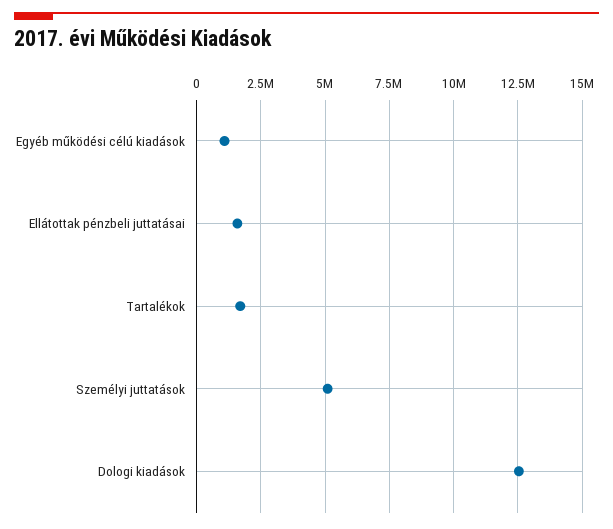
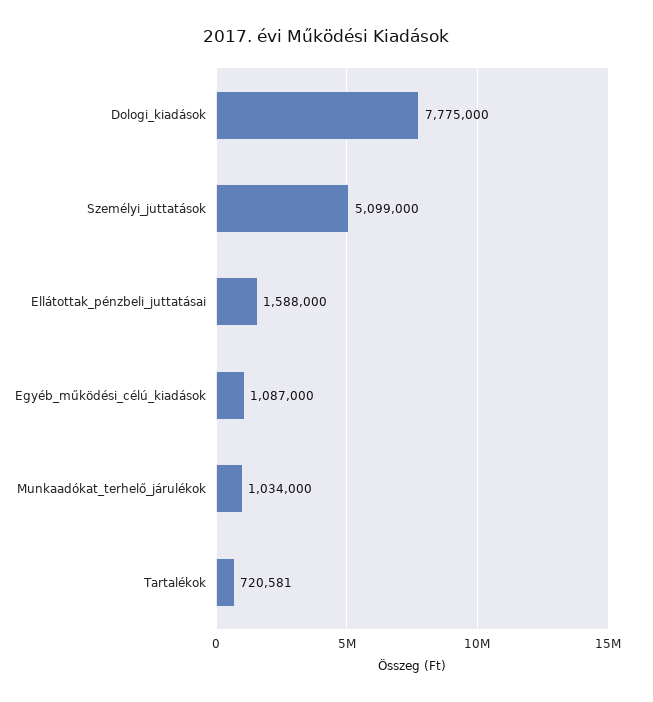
Tartalékok: 1750000 -> 720581
Dologi kiadások: 12500000 -> 7775000
Munkaadókat_terhelő_járulékok: none -> 1034000

